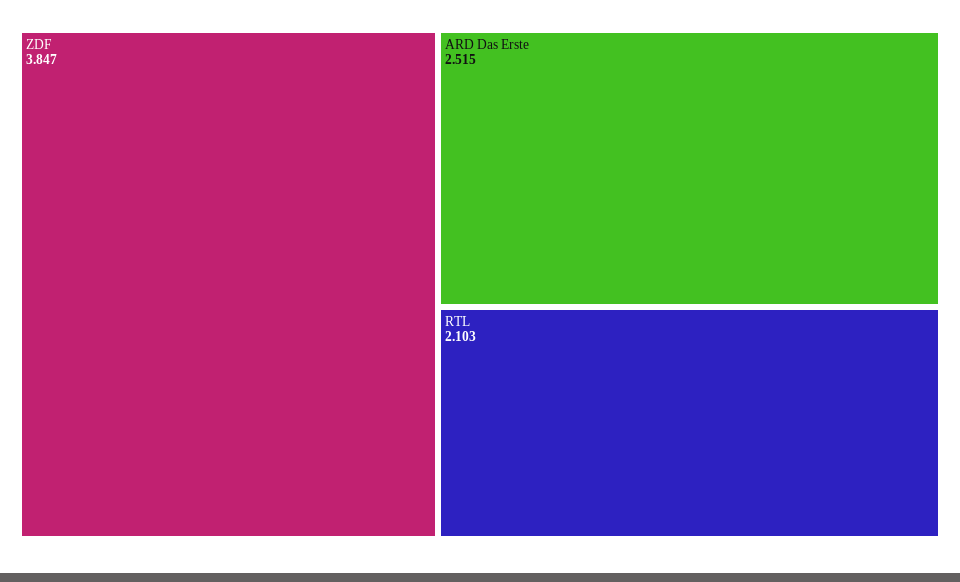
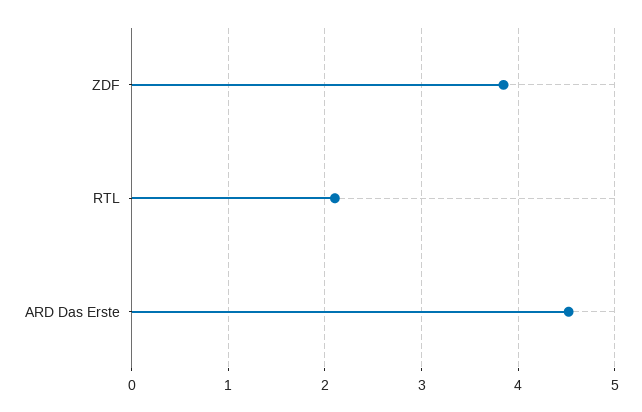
ARD Das Erste: 2.515 -> 4.5

